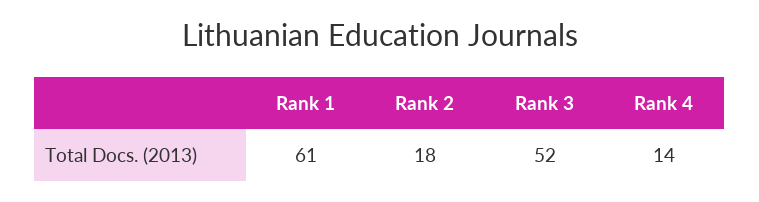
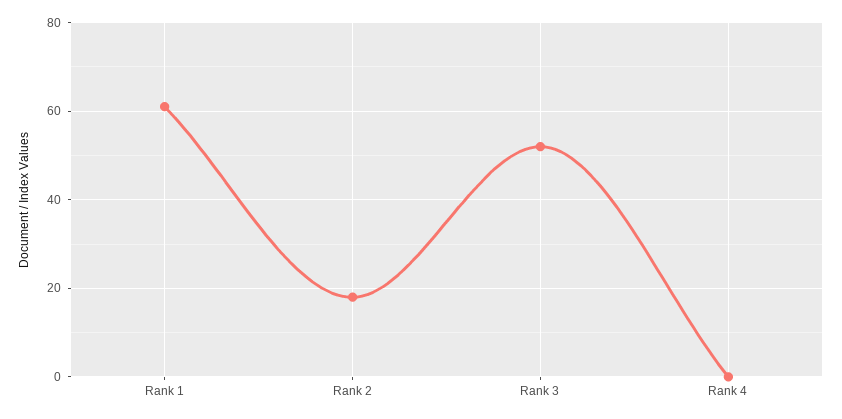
Rank 4: 14 -> 0

